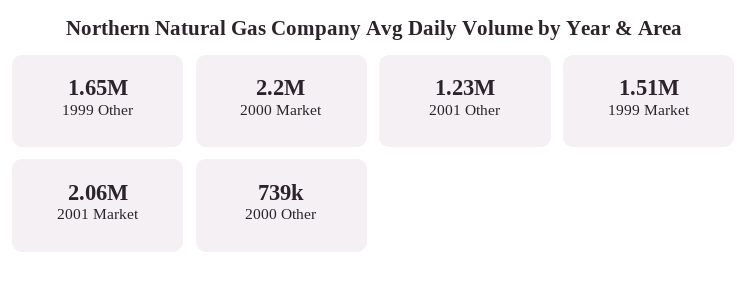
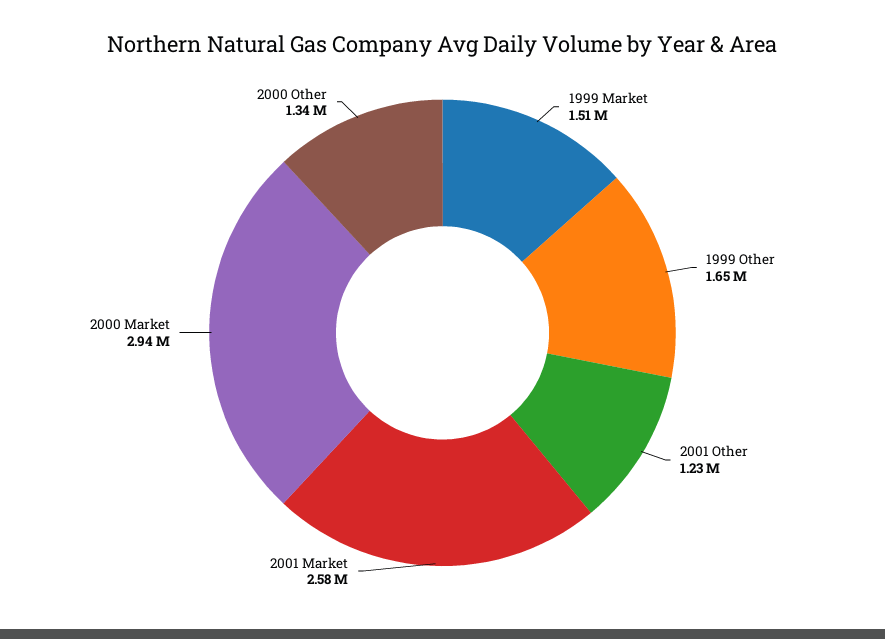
2000 Market: 2200000 -> 2940000
2001 Market: 2060000 -> 2580000
2000 Other: 739000 -> 1340000

